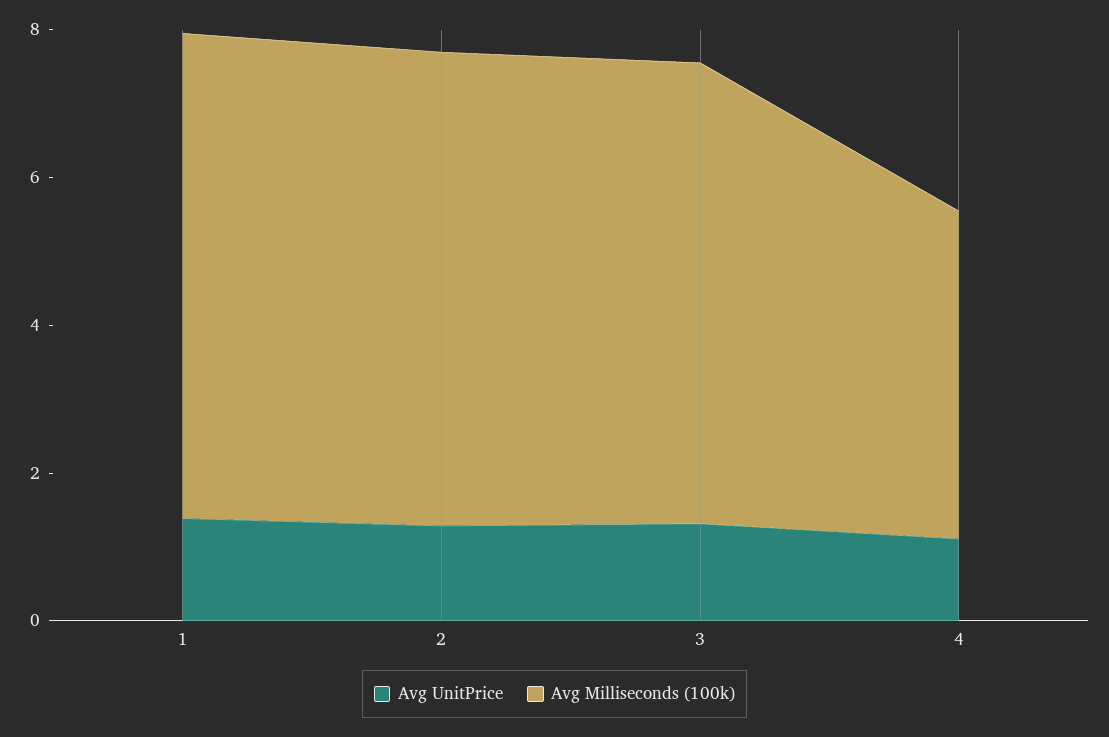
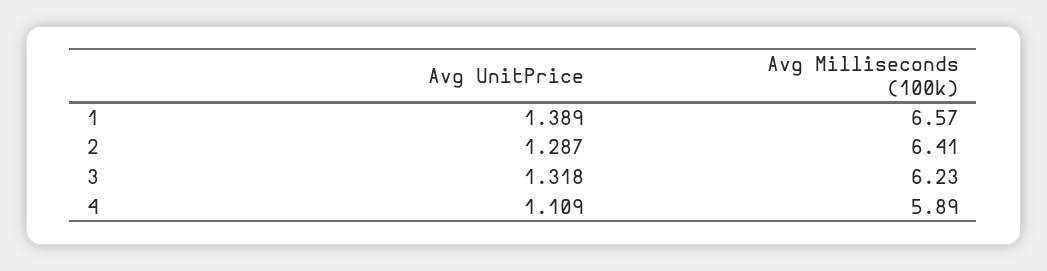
Avg Milliseconds (100k), 4: 4.5 -> 5.89

